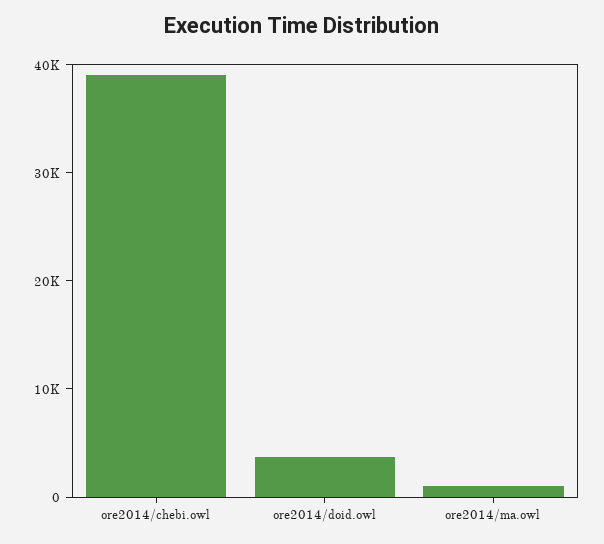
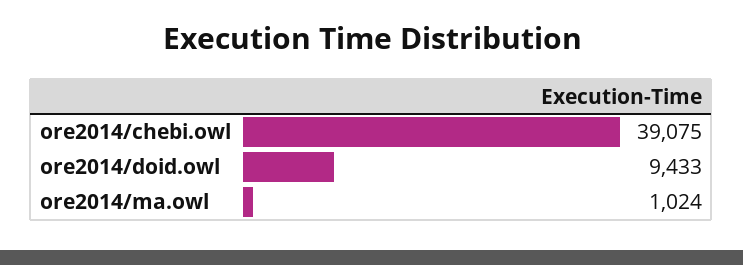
ore2014/doid.owl: 4000 -> 9433

